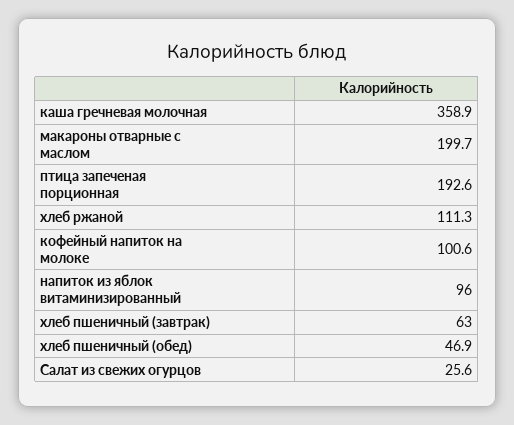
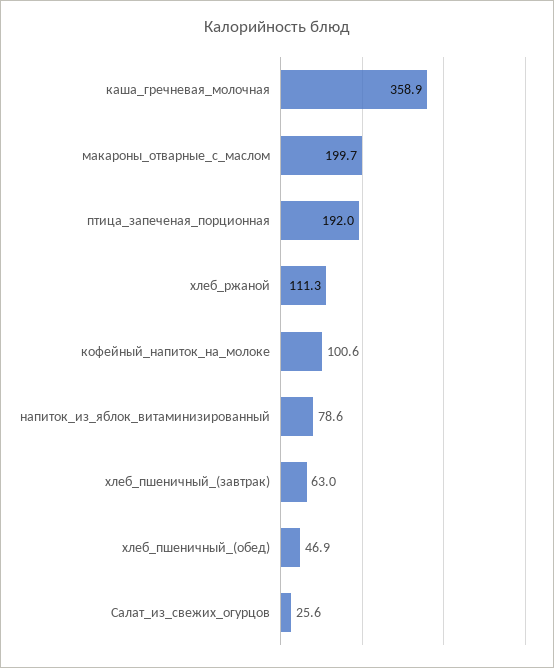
птица запеченая порционная: 192.6 -> 192
напиток из яблок витаминизированный: 96 -> 78.6

